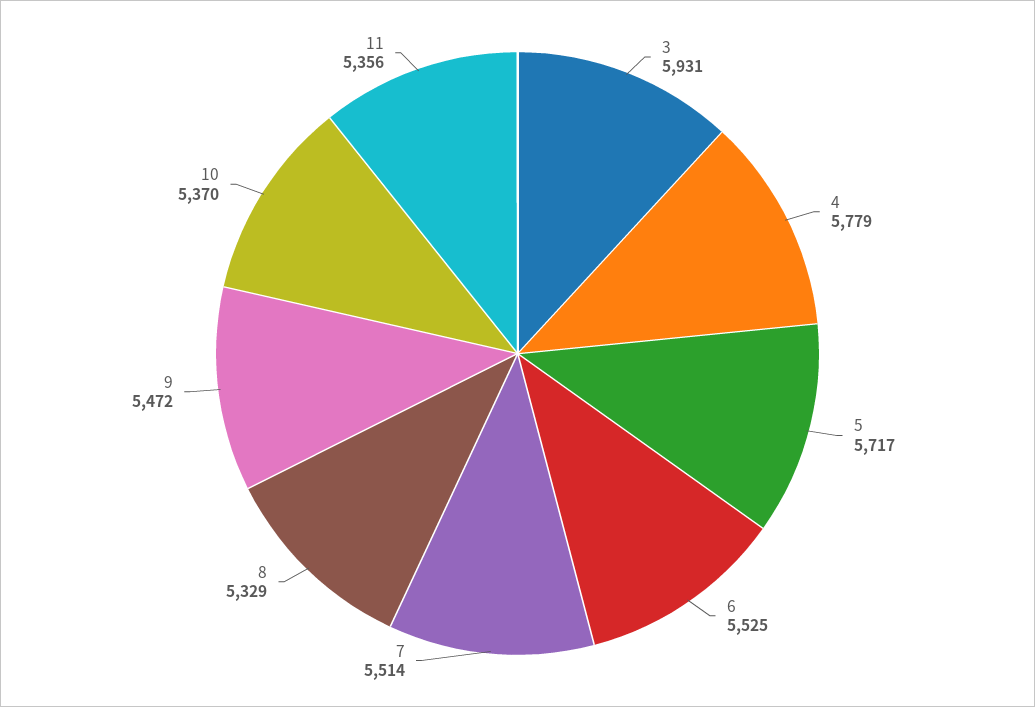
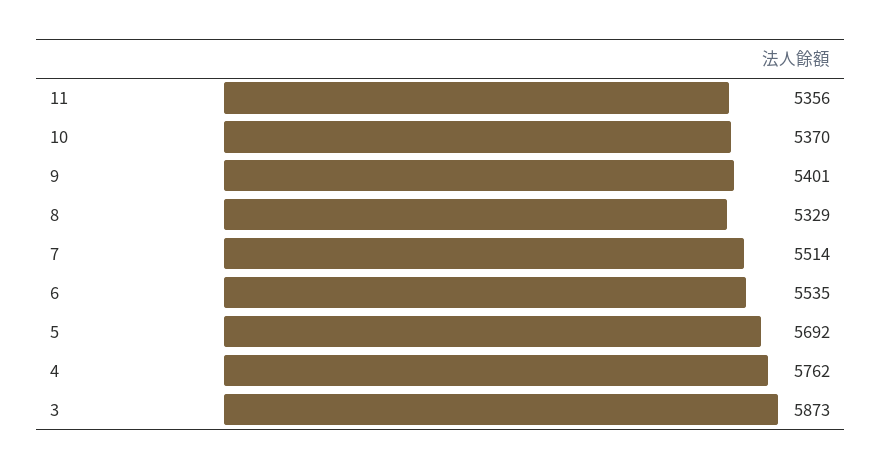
3: 5931 -> 5873
4: 5779 -> 5762
5: 5717 -> 5692
6: 5525 -> 5535
9: 5472 -> 5401

